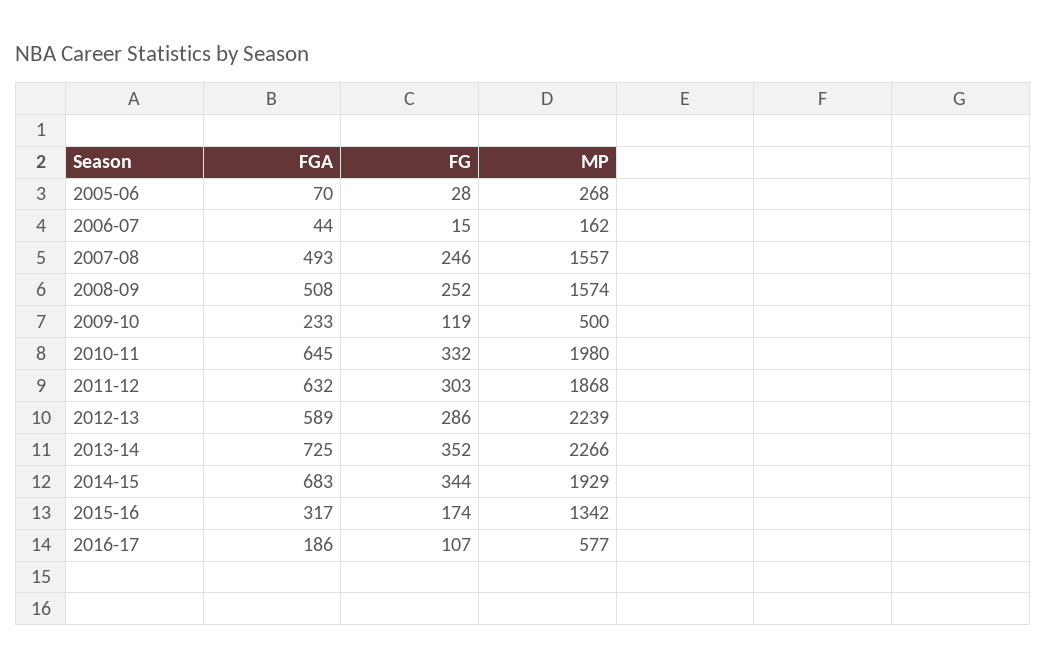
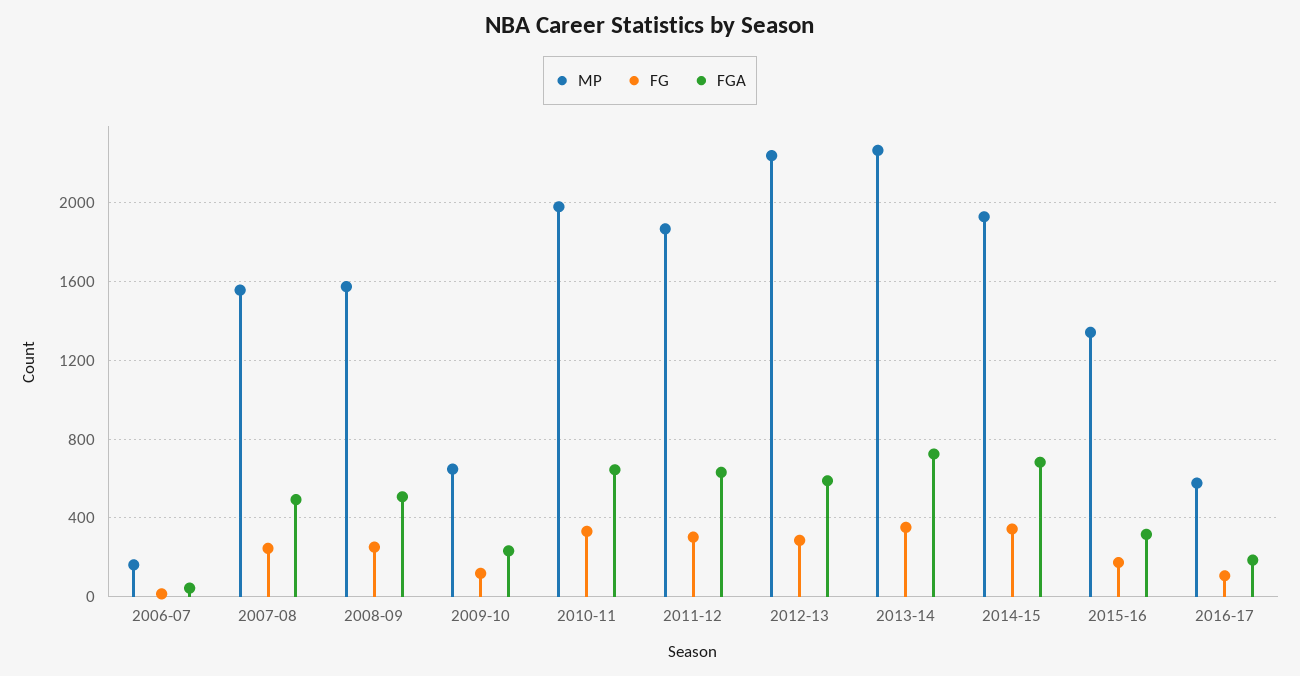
FGA, 2005-06: 70 -> none
FG, 2005-06: 28 -> none
MP, 2005-06: 268 -> none
MP, 2009-10: 500 -> 650

